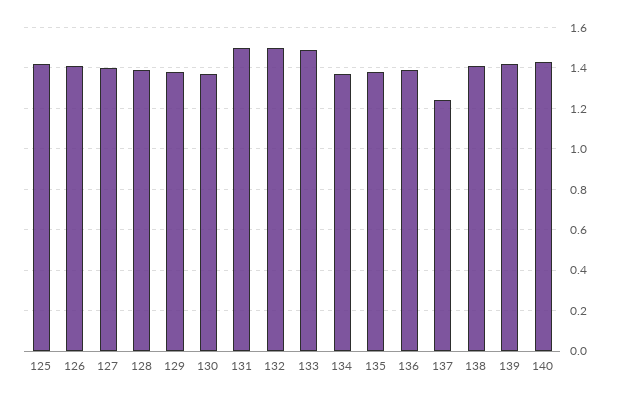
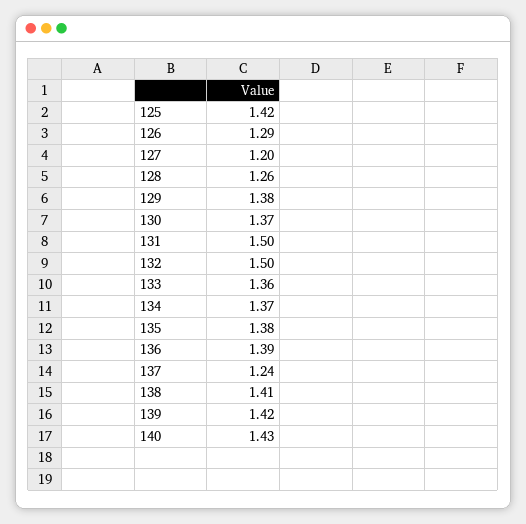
126: 1.4 -> 1.29
127: 1.4 -> 1.2
128: 1.4 -> 1.26
133: 1.5 -> 1.36

